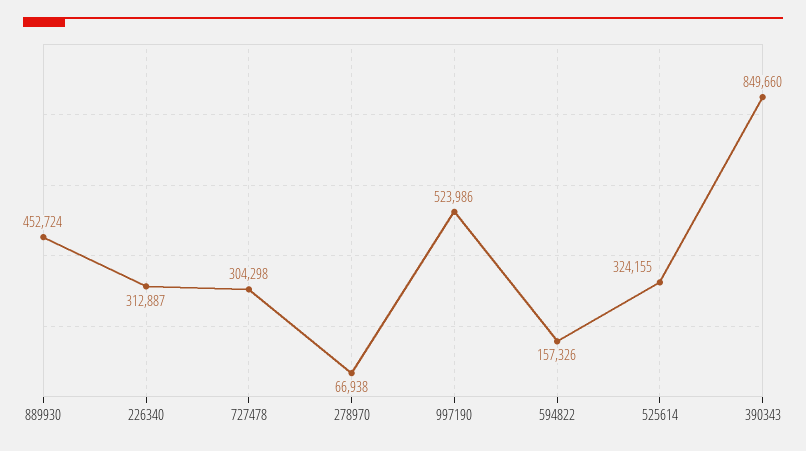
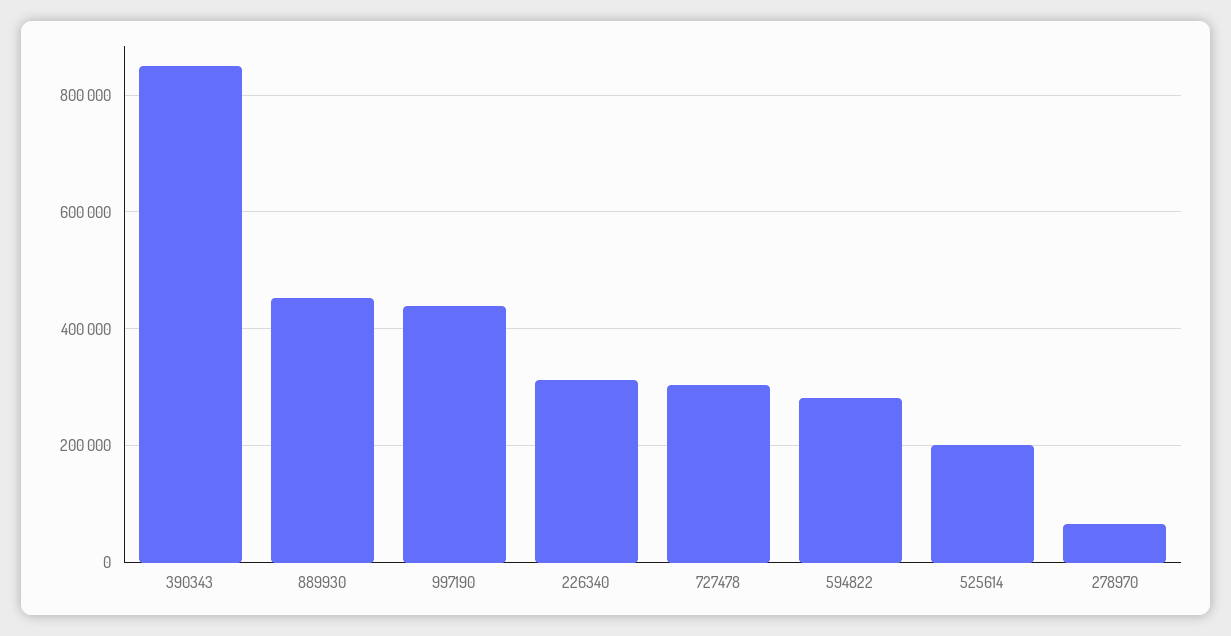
997190: 523986 -> 440000
594822: 157326 -> 280000
525614: 324155 -> 200000

